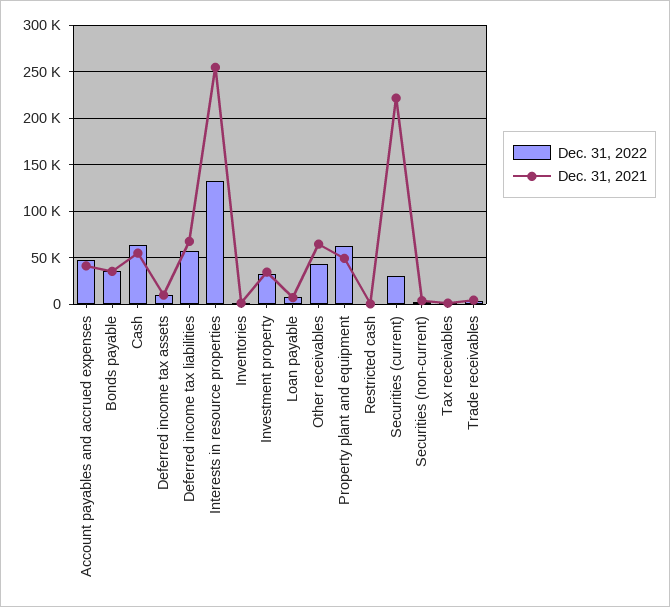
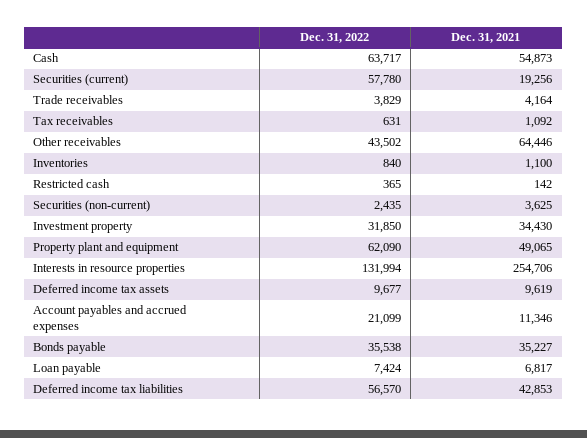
Dec. 31, 2022, Account payables and accrued expenses: 50000 -> 21099
Dec. 31, 2021, Account payables and accrued expenses: 40000 -> 11346
Dec. 31, 2021, Deferred income tax liabilities: 70000 -> 42853
Dec. 31, 2022, Securities (current): 30000 -> 57780
Dec. 31, 2021, Securities (current): 220000 -> 19256

